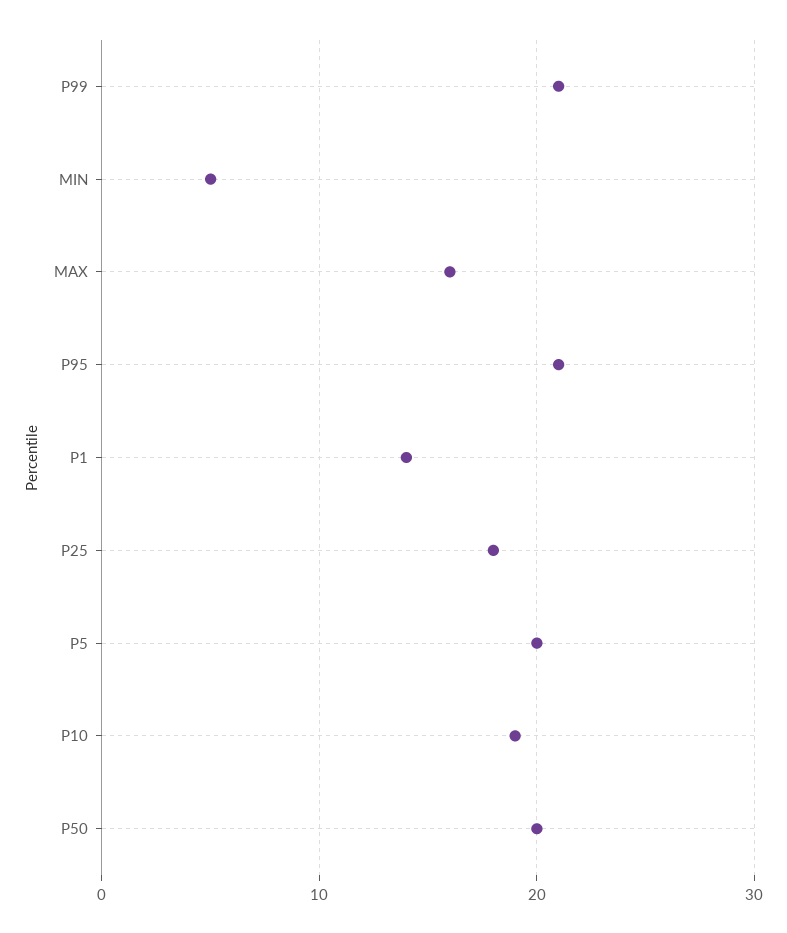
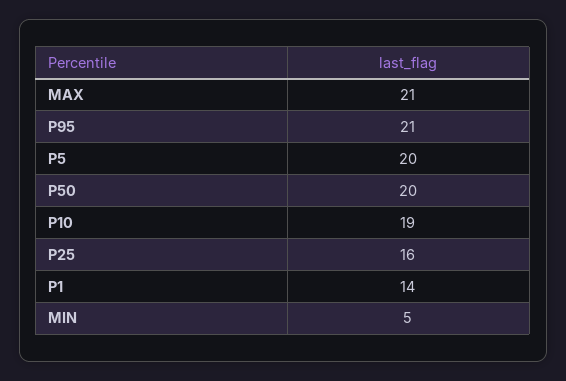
P99: 21 -> none
MAX: 16 -> 21
P25: 18 -> 16

